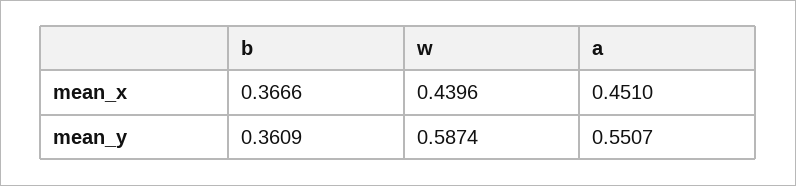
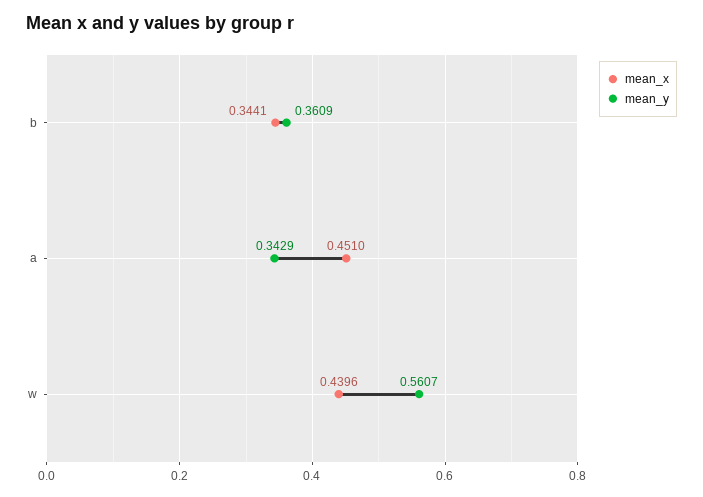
mean_x, b: 0.3666 -> 0.3441
mean_y, w: 0.5874 -> 0.5607
mean_y, a: 0.5507 -> 0.3429

